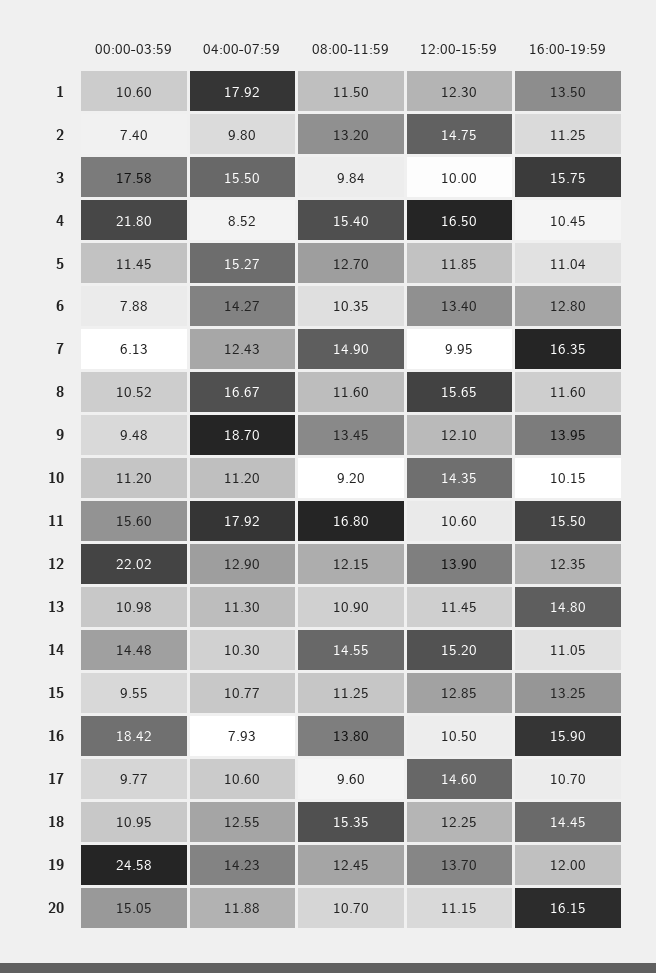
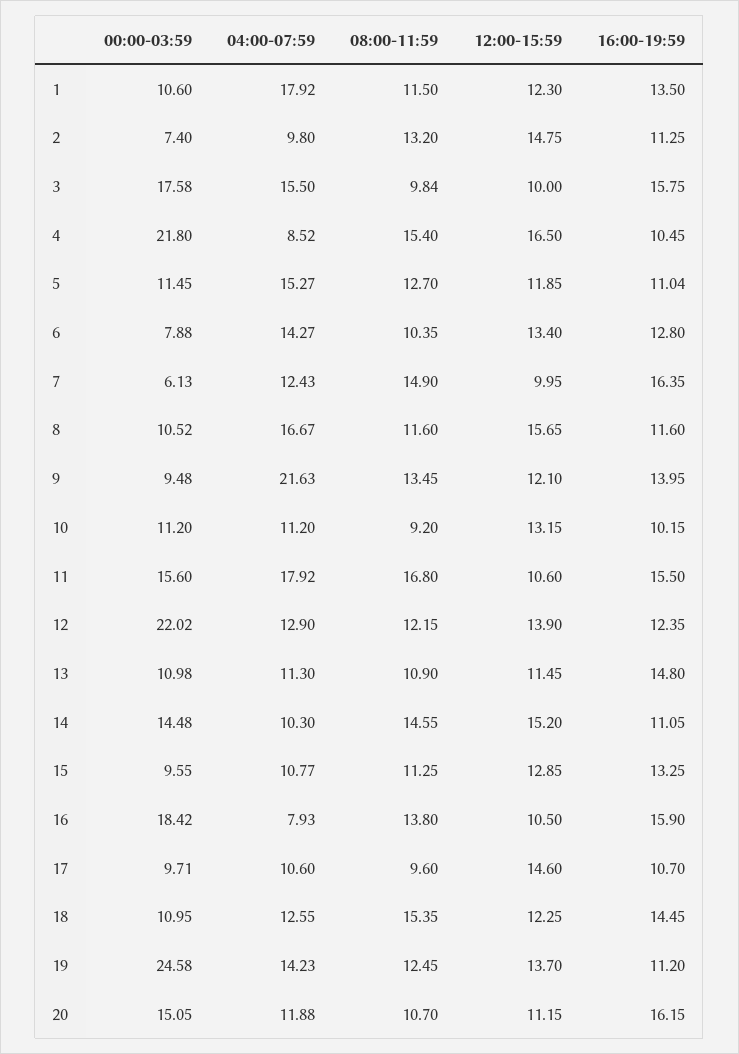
04:00-07:59, 9: 18.7 -> 21.63
12:00-15:59, 10: 14.35 -> 13.15
00:00-03:59, 17: 9.77 -> 9.71
16:00-19:59, 19: 12 -> 11.2

